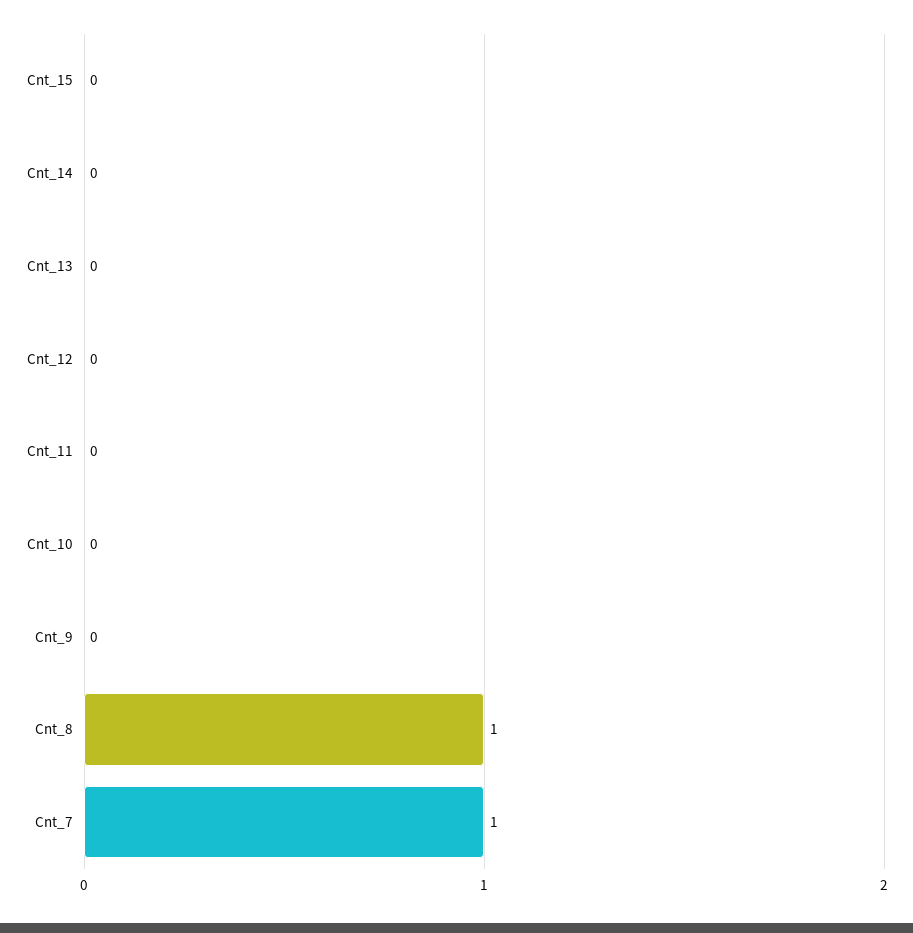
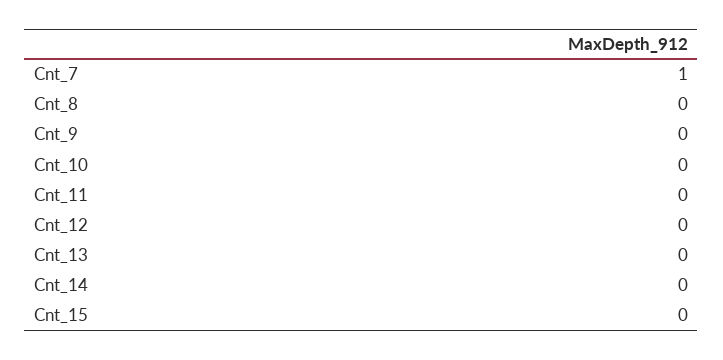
Cnt_8: 1 -> 0

